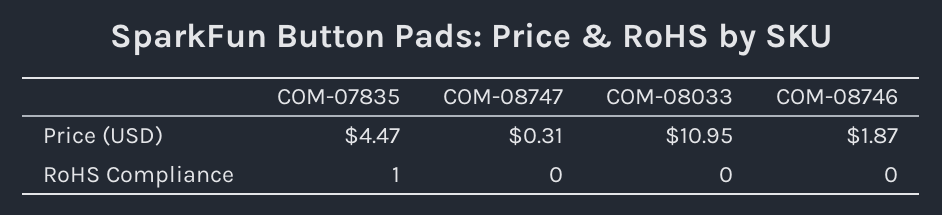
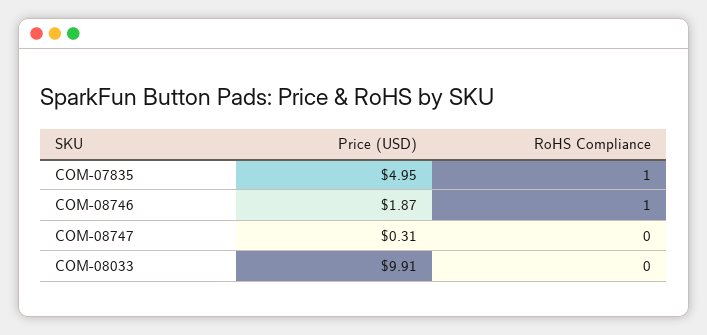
COM-07835, Price (USD): 4.47 -> 4.95
COM-08033, Price (USD): 10.95 -> 9.91
COM-08746, RoHS Compliance: 0 -> 1

